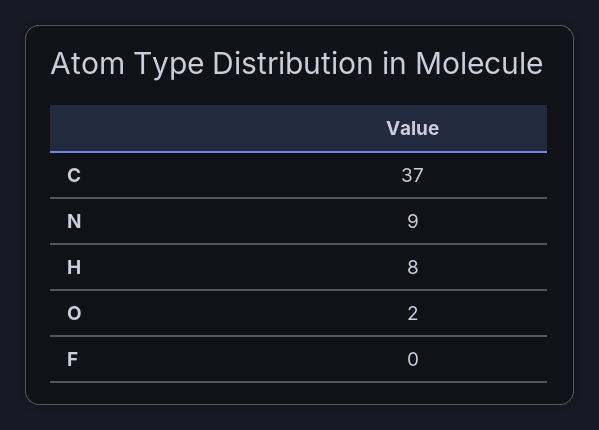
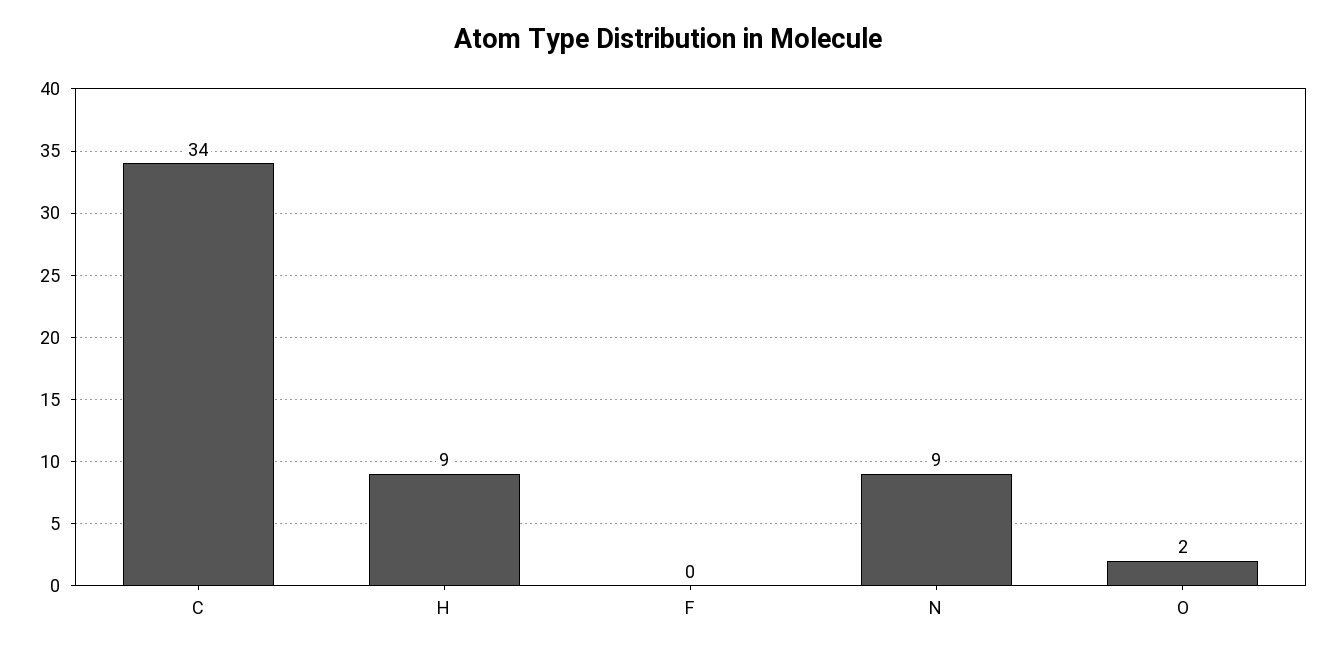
C: 37 -> 34
H: 8 -> 9

